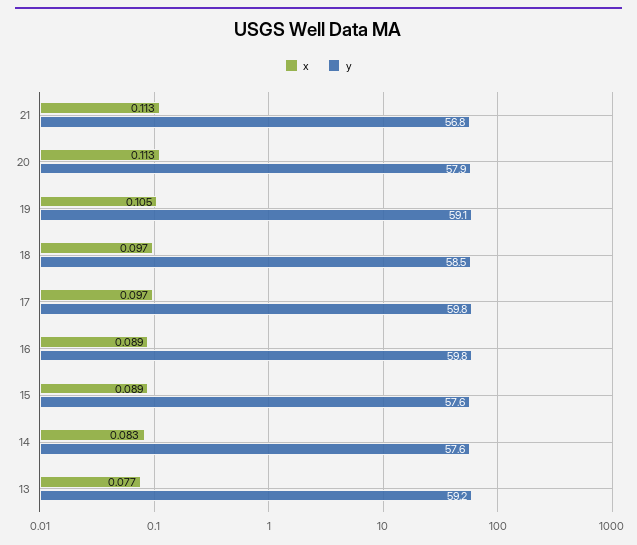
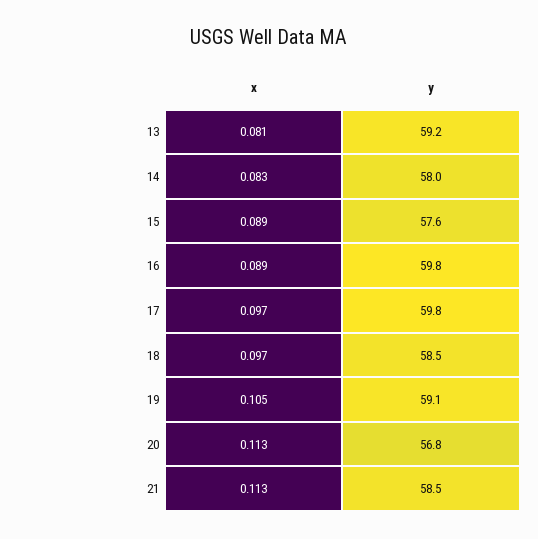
y, 21: 56.8 -> 58.5
y, 20: 57.9 -> 56.8
y, 14: 57.6 -> 58
x, 13: 0.077 -> 0.081

